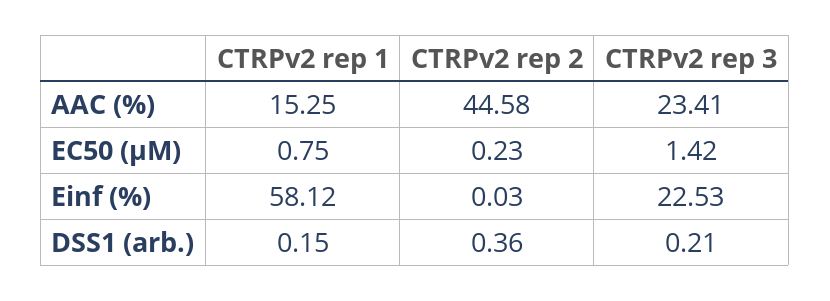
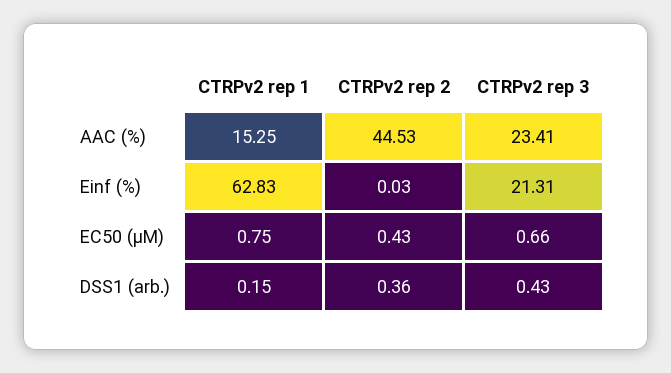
CTRPv2 rep 2, AAC (%): 44.58 -> 44.53
CTRPv2 rep 2, EC50 (µM): 0.23 -> 0.43
CTRPv2 rep 3, EC50 (µM): 1.42 -> 0.66
CTRPv2 rep 1, Einf (%): 58.12 -> 62.83
CTRPv2 rep 3, Einf (%): 22.53 -> 21.31
CTRPv2 rep 3, DSS1 (arb.): 0.21 -> 0.43

